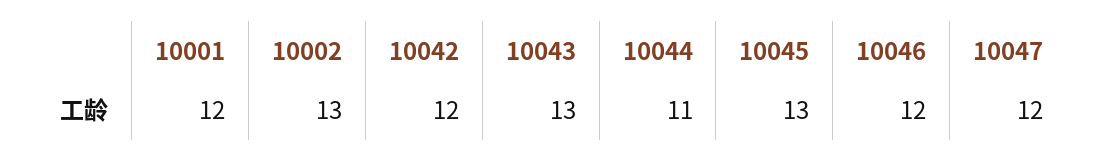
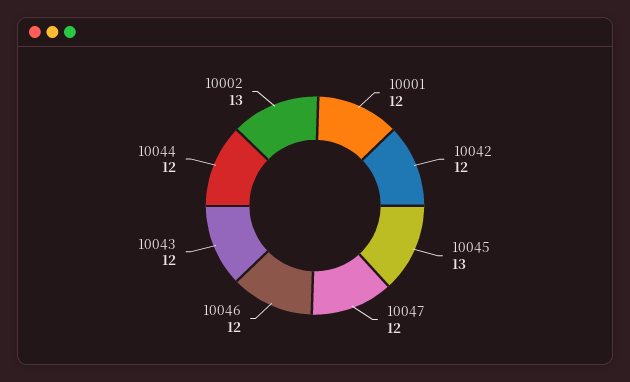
10043: 13 -> 12
10044: 11 -> 12

